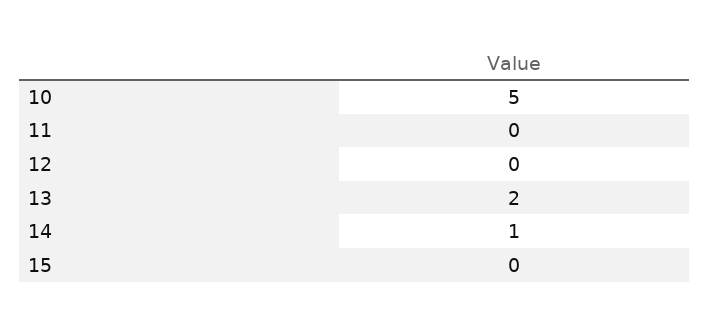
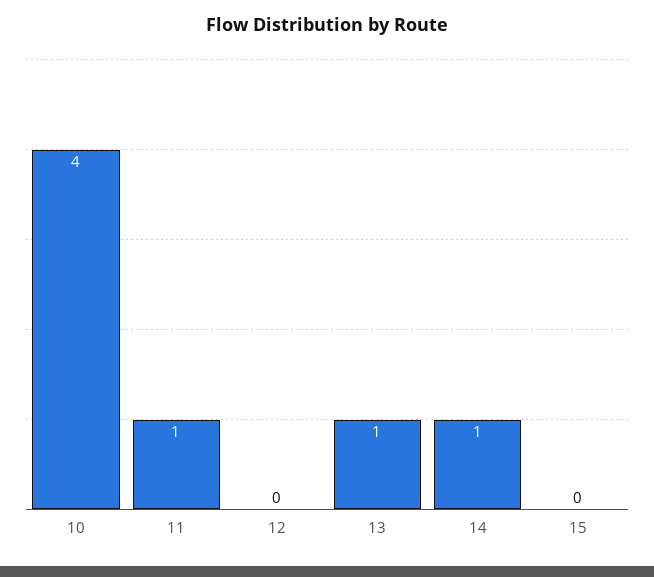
10: 5 -> 4
11: 0 -> 1
13: 2 -> 1

